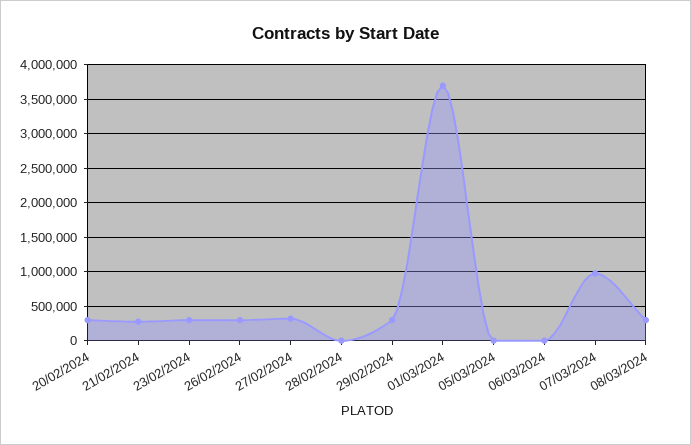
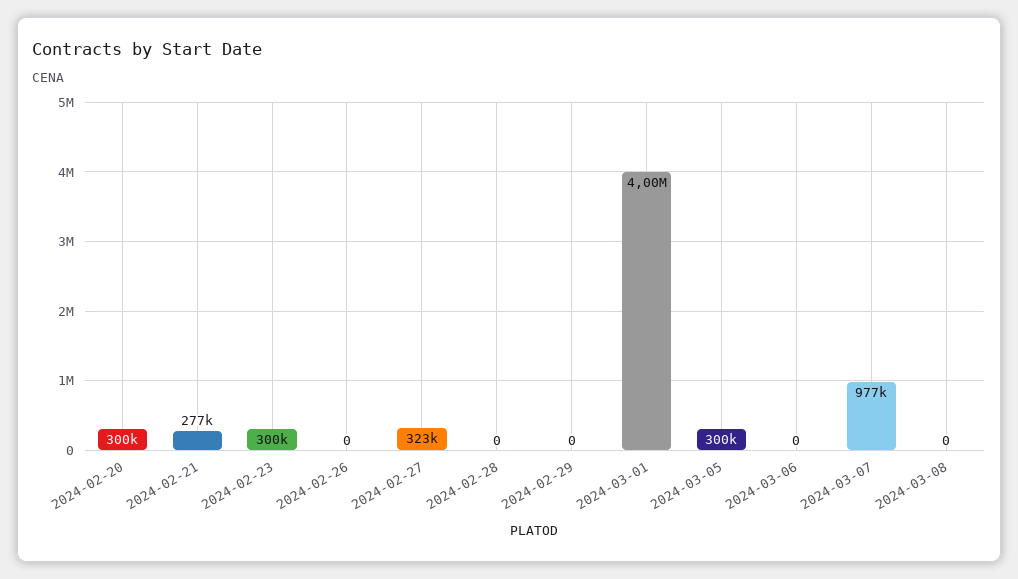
26/02/2024: 300000 -> 0
29/02/2024: 300000 -> 0
01/03/2024: 3700000 -> 4000000
05/03/2024: 0 -> 300000
08/03/2024: 300000 -> 0

